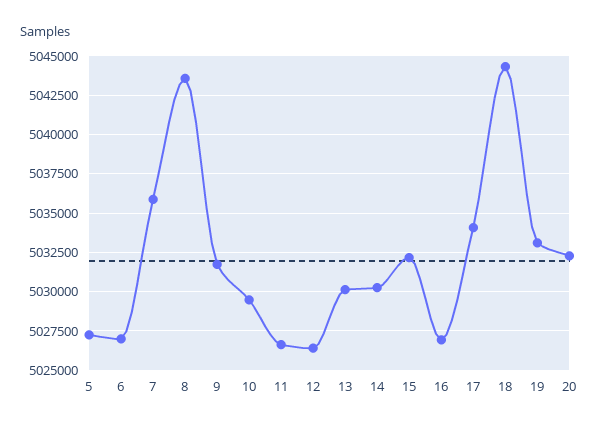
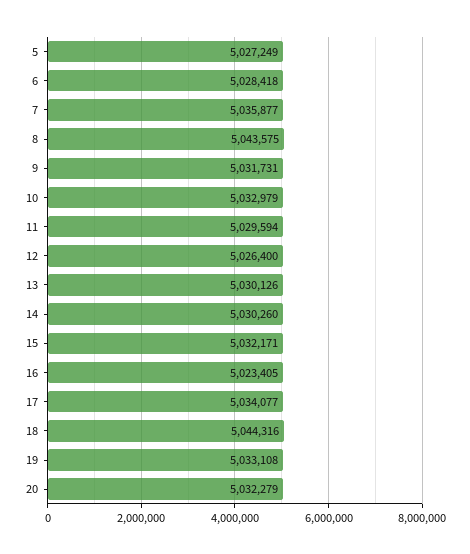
6: 5027000 -> 5028418
10: 5029500 -> 5032979
11: 5026500 -> 5029594
16: 5027000 -> 5023405

